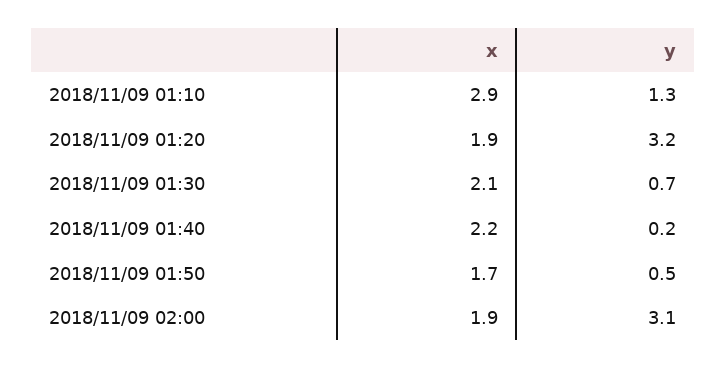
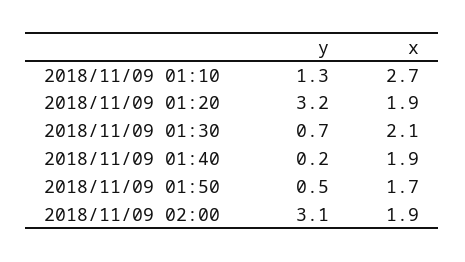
x, 2018/11/09 01:10: 2.9 -> 2.7
x, 2018/11/09 01:40: 2.2 -> 1.9

